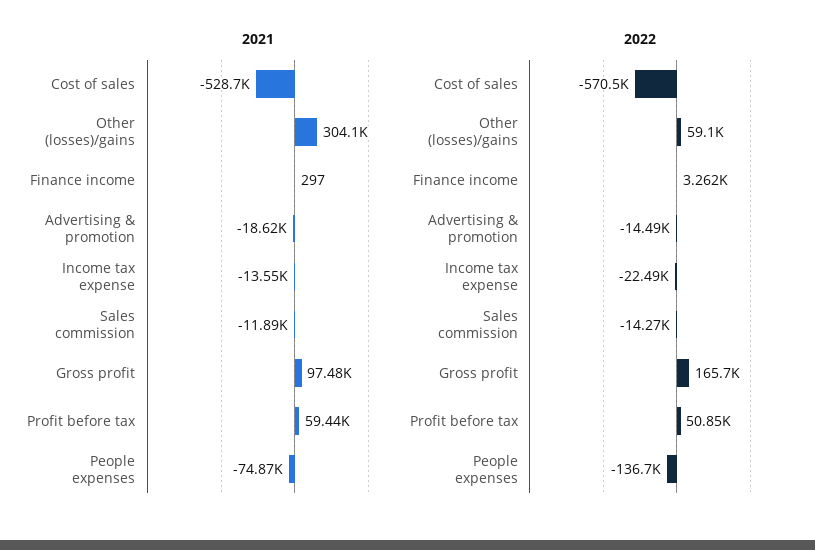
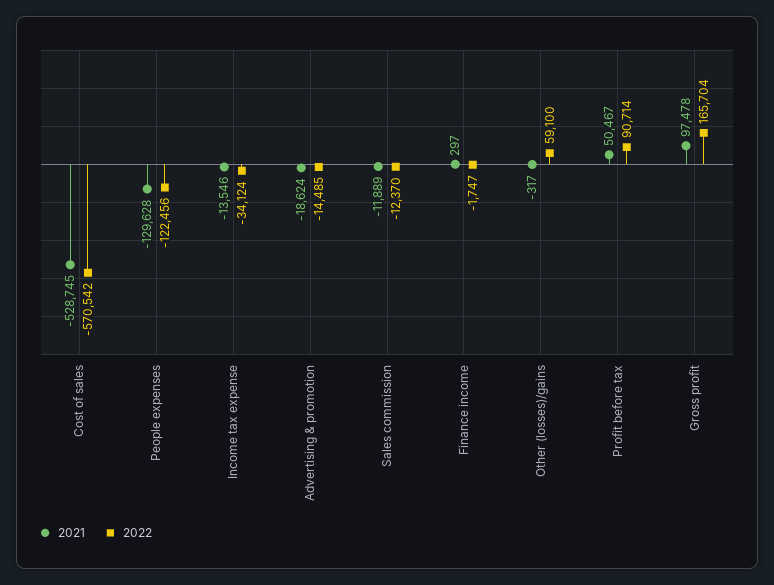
2021, Other (losses)/gains: 304100 -> -317
2021, Profit before tax: 59440 -> 50467
2021, People expenses: -74870 -> -129628
2022, Finance income: 3262 -> -1747
2022, Income tax expense: -22490 -> -34124
2022, Sales commission: -14270 -> -12370
2022, Profit before tax: 50850 -> 90714
2022, People expenses: -136700 -> -122456

